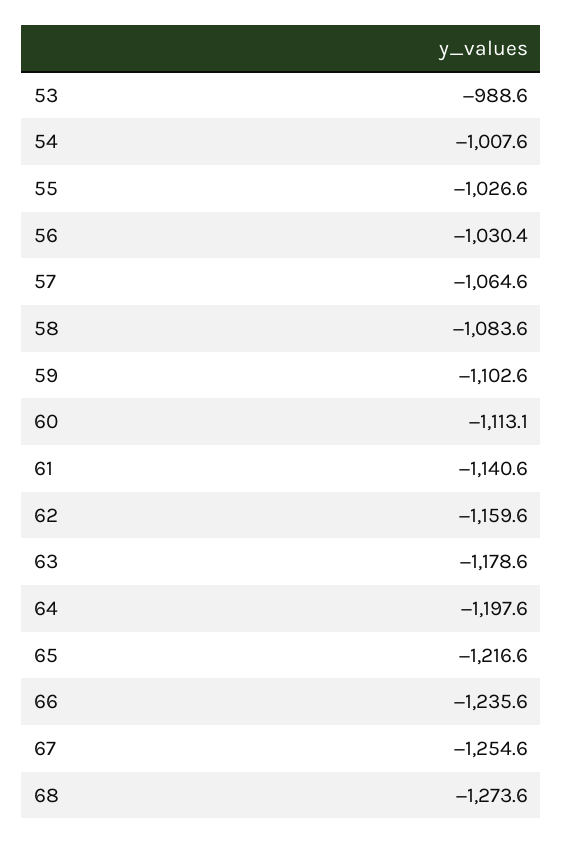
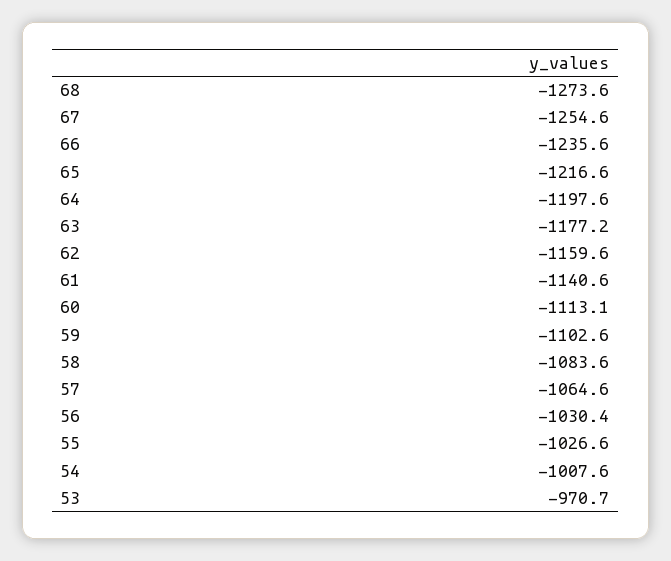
53: -988.6 -> -970.7
63: -1178.6 -> -1177.2

